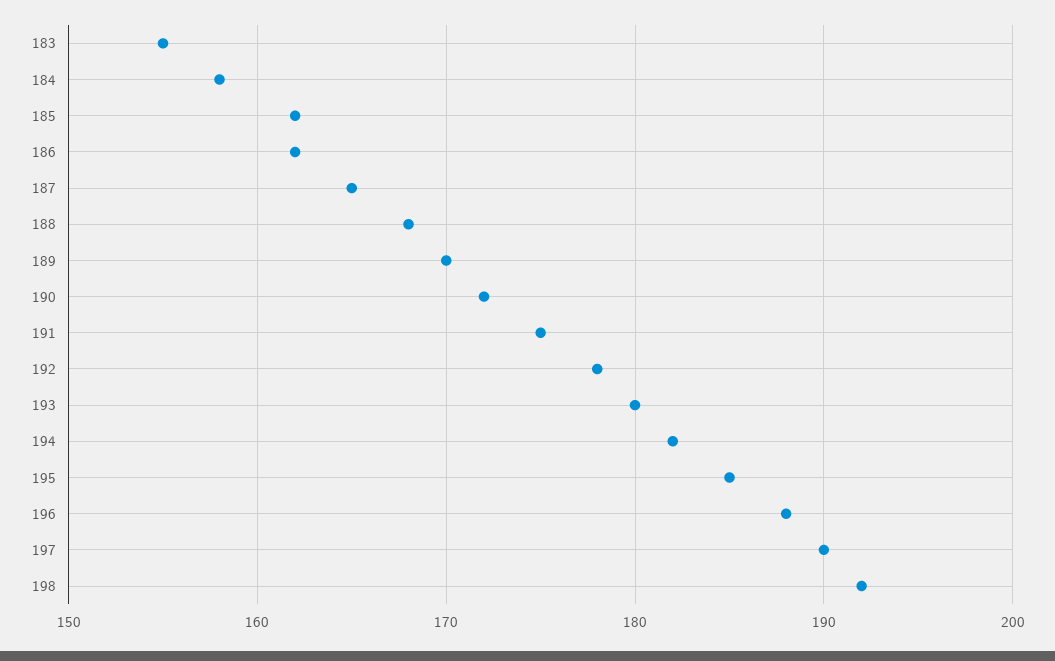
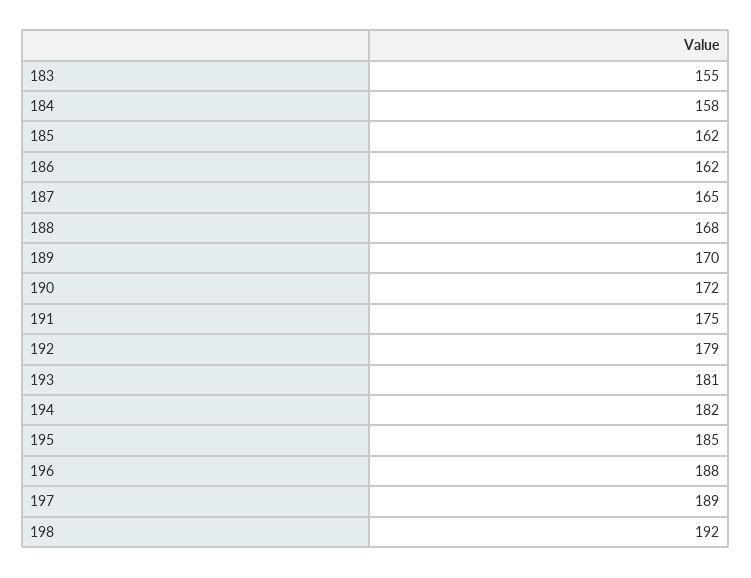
192: 178 -> 179
193: 180 -> 181
197: 190 -> 189

